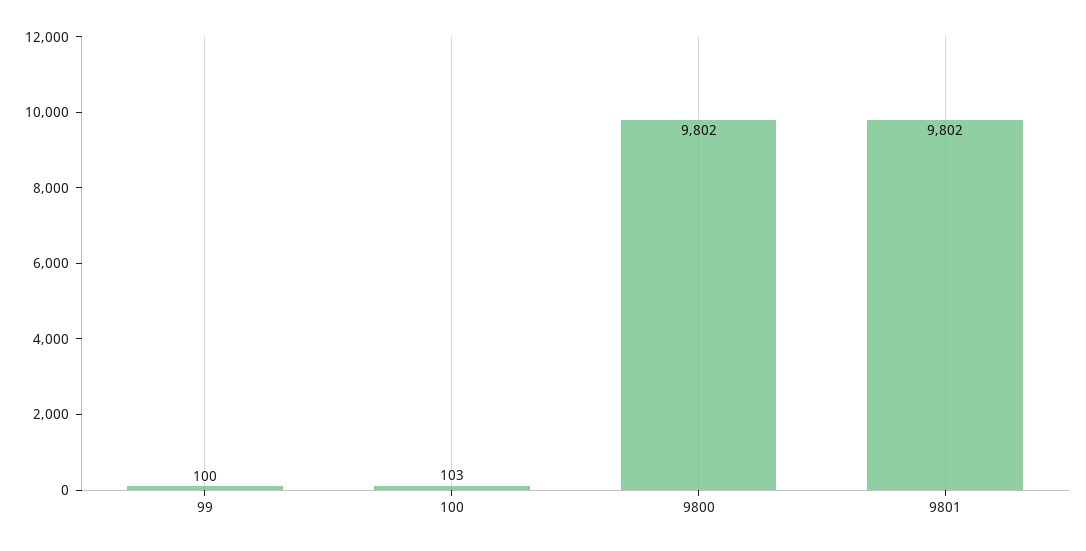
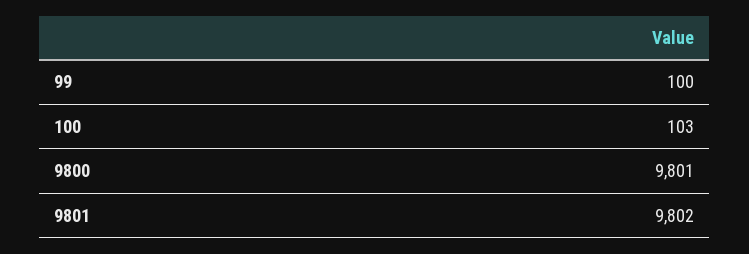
9800: 9802 -> 9801

